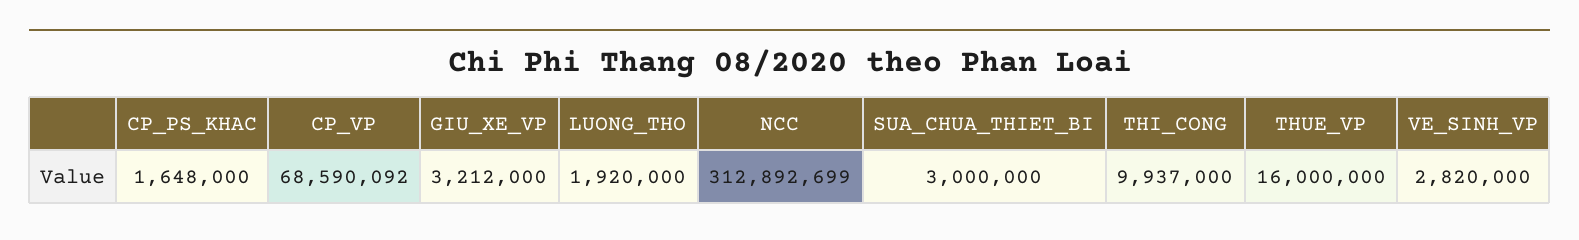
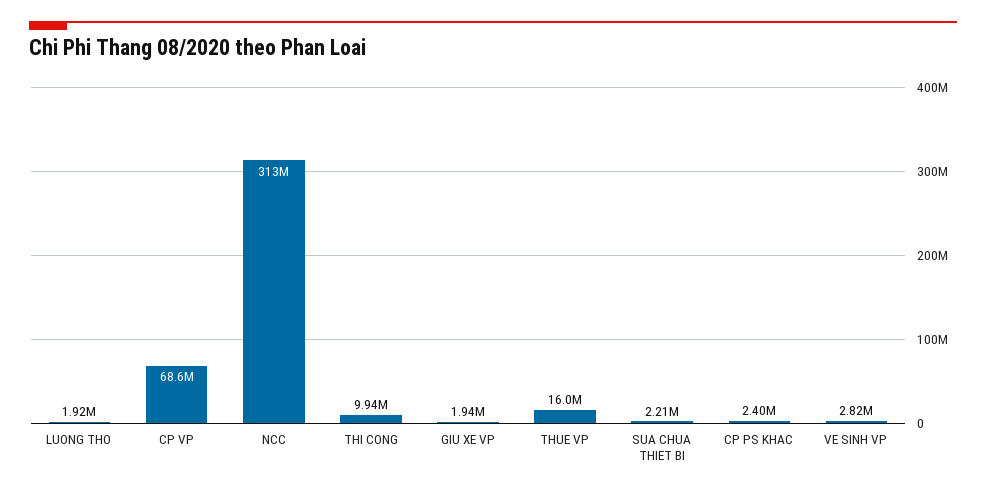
CP_PS_KHAC: 1648000 -> 2400000
GIU_XE_VP: 3212000 -> 1940000
SUA_CHUA_THIET_BI: 3000000 -> 2210000

